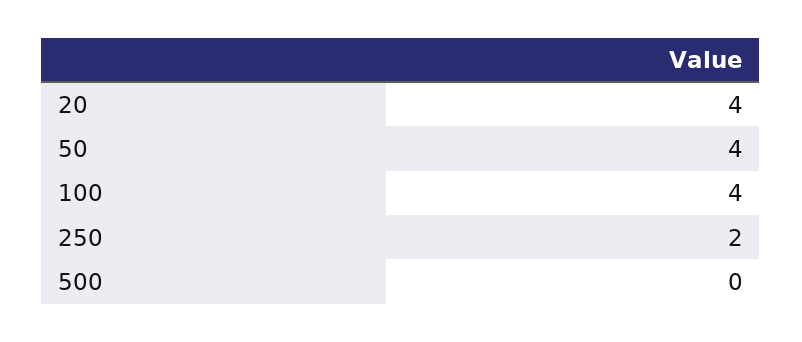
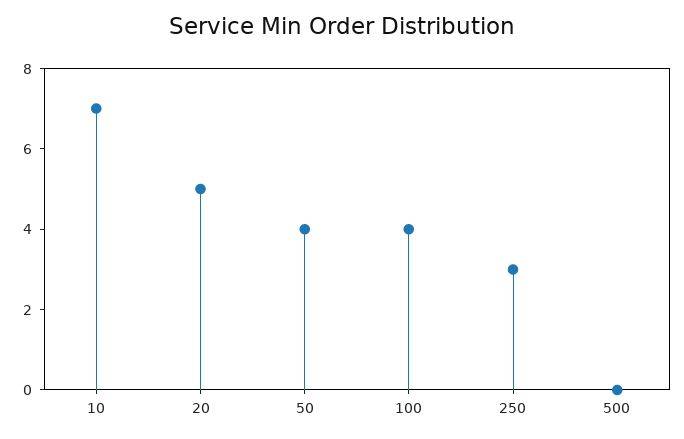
20: 4 -> 5
250: 2 -> 3
10: none -> 7

